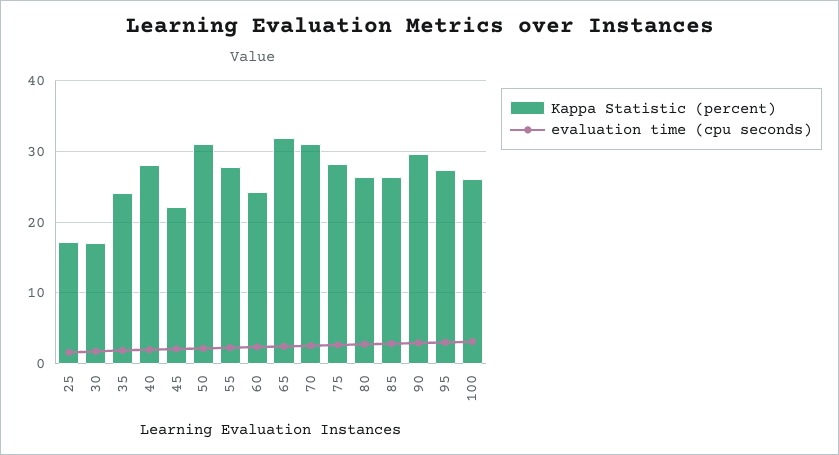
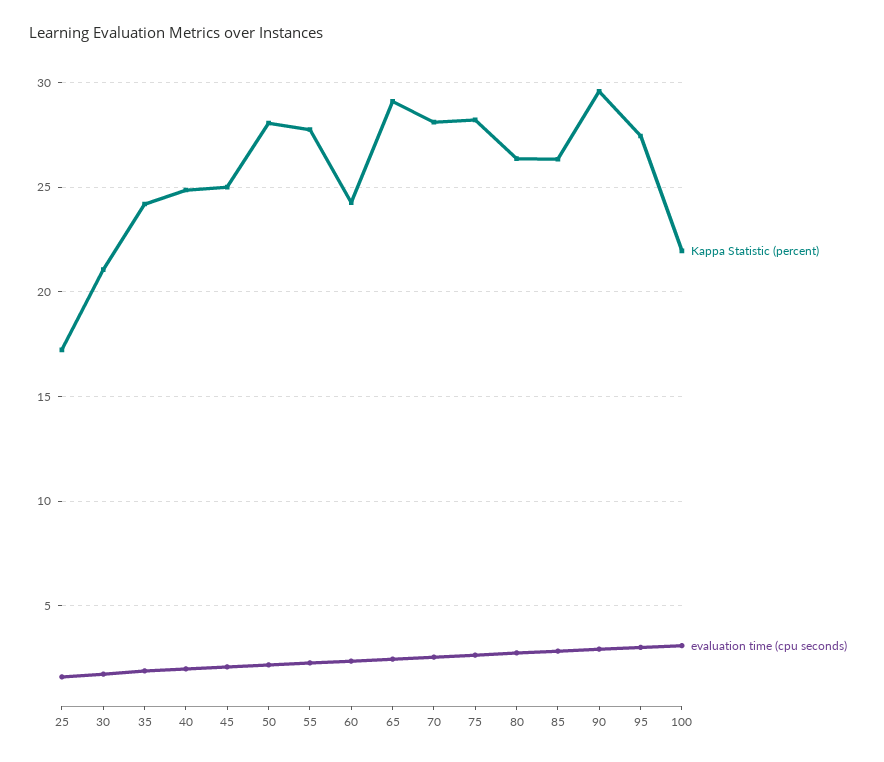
Kappa Statistic (percent), 30: 17 -> 21
Kappa Statistic (percent), 40: 28 -> 25
Kappa Statistic (percent), 45: 22 -> 25
Kappa Statistic (percent), 50: 31 -> 28
Kappa Statistic (percent), 65: 32 -> 29
Kappa Statistic (percent), 70: 31 -> 28
Kappa Statistic (percent), 100: 26 -> 22

